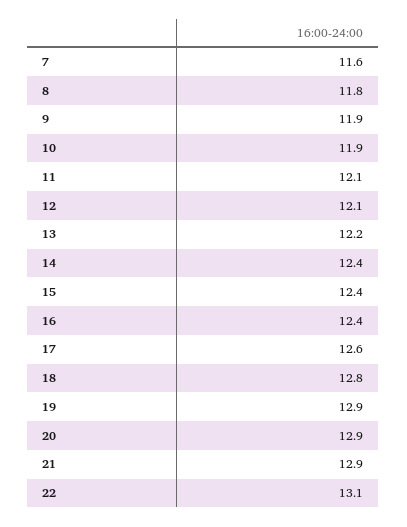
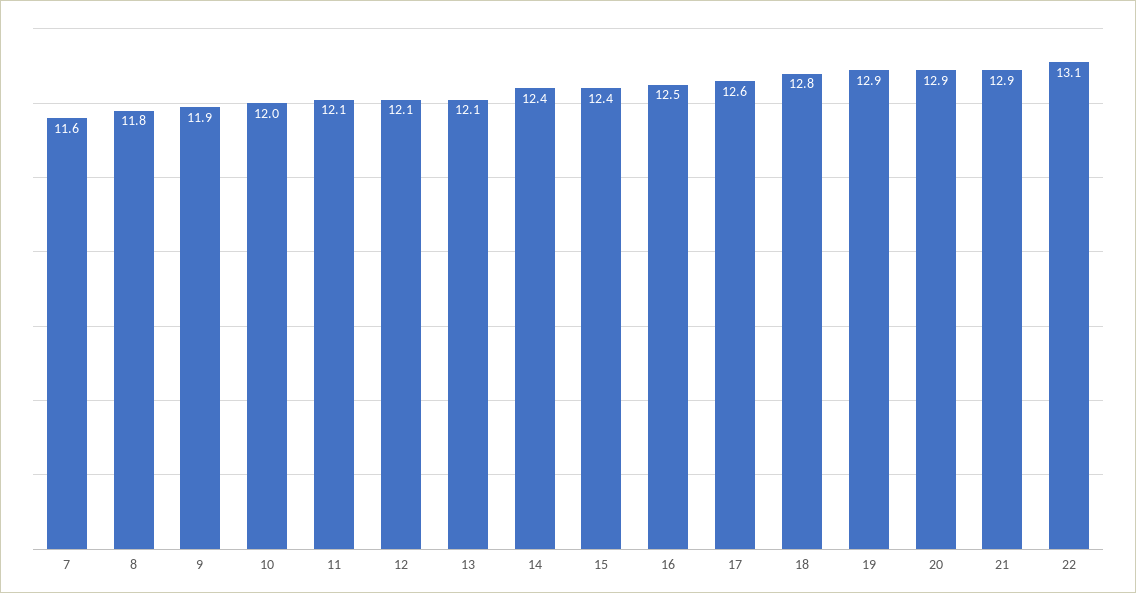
10: 11.9 -> 12
13: 12.2 -> 12.1
16: 12.4 -> 12.5

